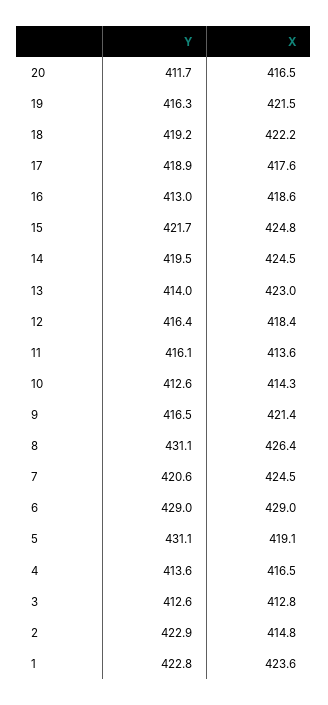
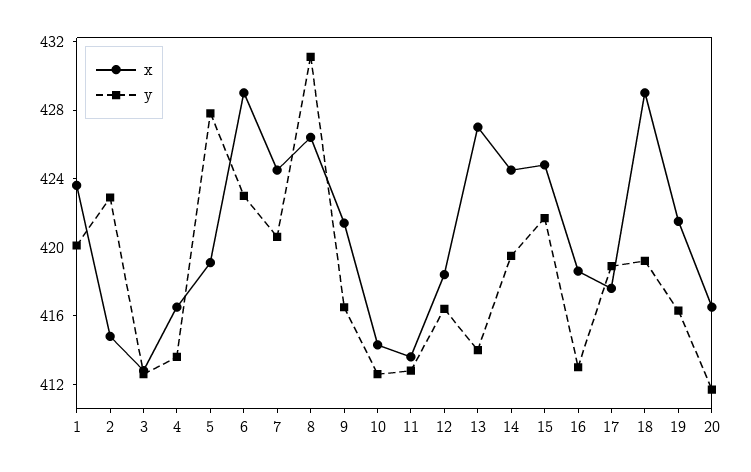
X, 18: 422.2 -> 429
X, 13: 423 -> 427
Y, 11: 416.1 -> 413
Y, 6: 429 -> 423
Y, 5: 431.1 -> 428
Y, 1: 422.8 -> 420

